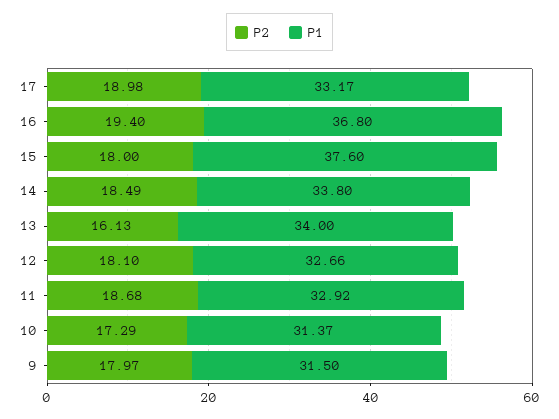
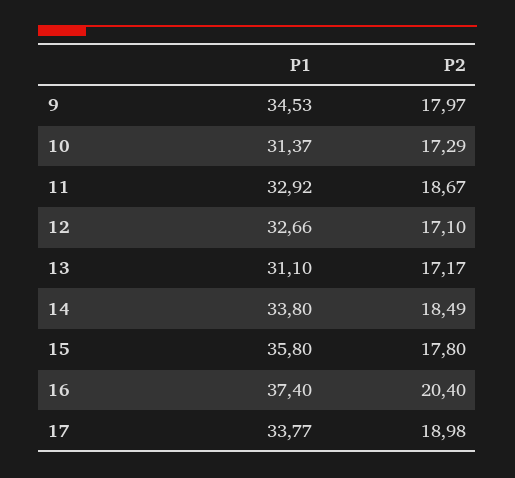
P1, 17: 33.17 -> 33.77
P2, 16: 19.4 -> 20.4
P1, 16: 36.8 -> 37.4
P2, 15: 18 -> 17.8
P1, 15: 37.6 -> 35.8
P2, 13: 16.13 -> 17.17
P1, 13: 34 -> 31.1
P2, 12: 18.1 -> 17.1
P2, 11: 18.68 -> 18.67
P1, 9: 31.5 -> 34.53

